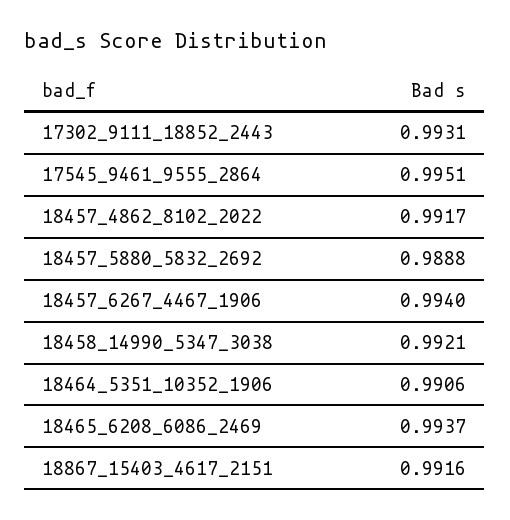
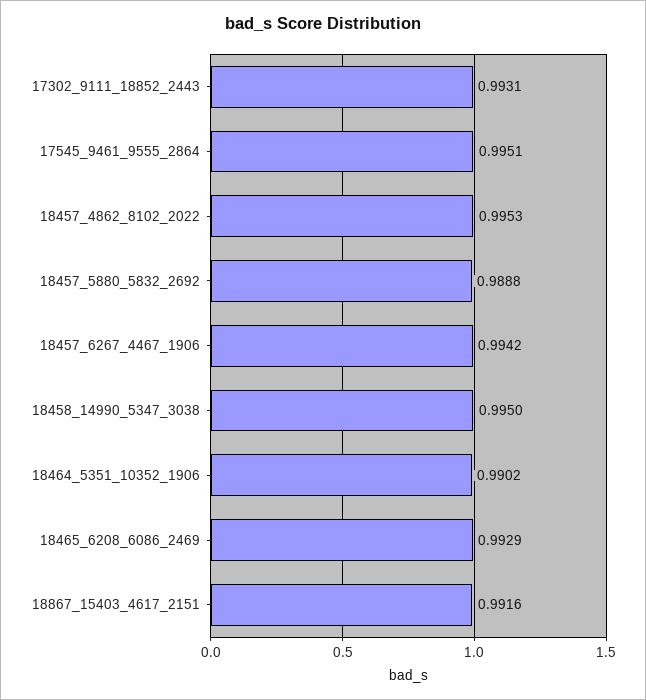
18457_4862_8102_2022: 0.9917 -> 0.9953
18457_6267_4467_1906: 0.994 -> 0.9942
18458_14990_5347_3038: 0.9921 -> 0.995
18464_5351_10352_1906: 0.9906 -> 0.9902
18465_6208_6086_2469: 0.9937 -> 0.9929

